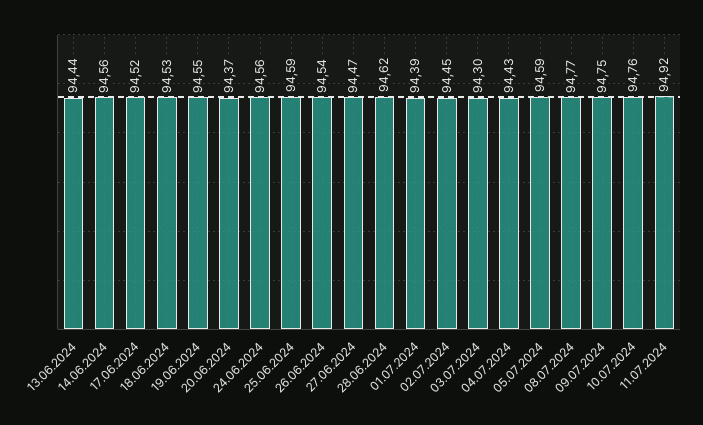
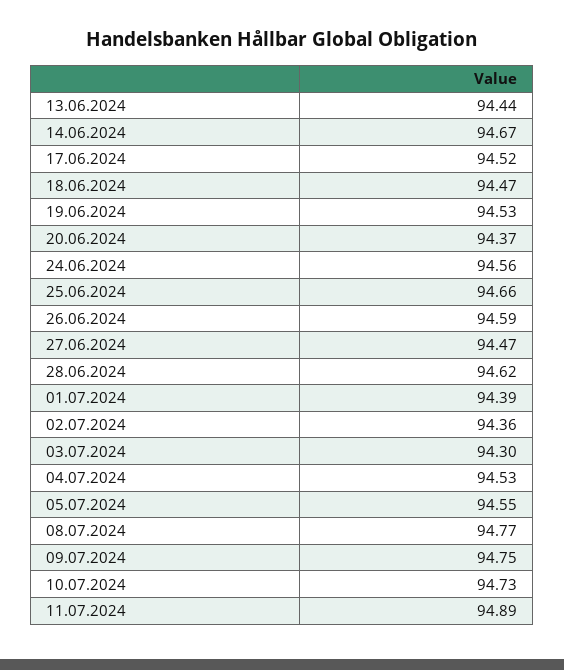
14.06.2024: 94.56 -> 94.67
18.06.2024: 94.53 -> 94.47
19.06.2024: 94.55 -> 94.53
25.06.2024: 94.59 -> 94.66
26.06.2024: 94.54 -> 94.59
02.07.2024: 94.45 -> 94.36
04.07.2024: 94.43 -> 94.53
05.07.2024: 94.59 -> 94.55
10.07.2024: 94.76 -> 94.73
11.07.2024: 94.92 -> 94.89

